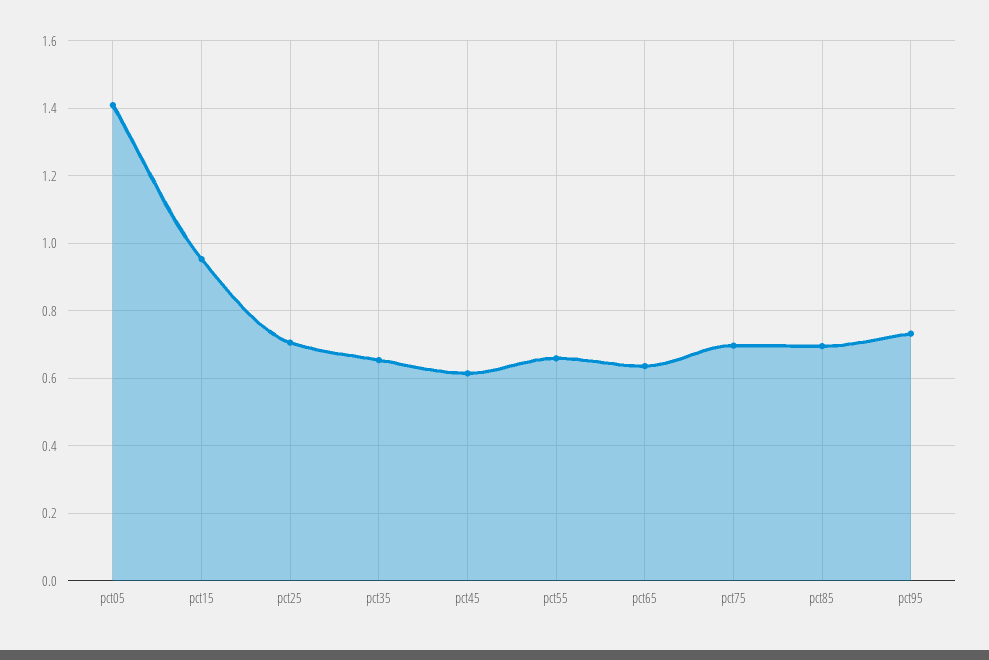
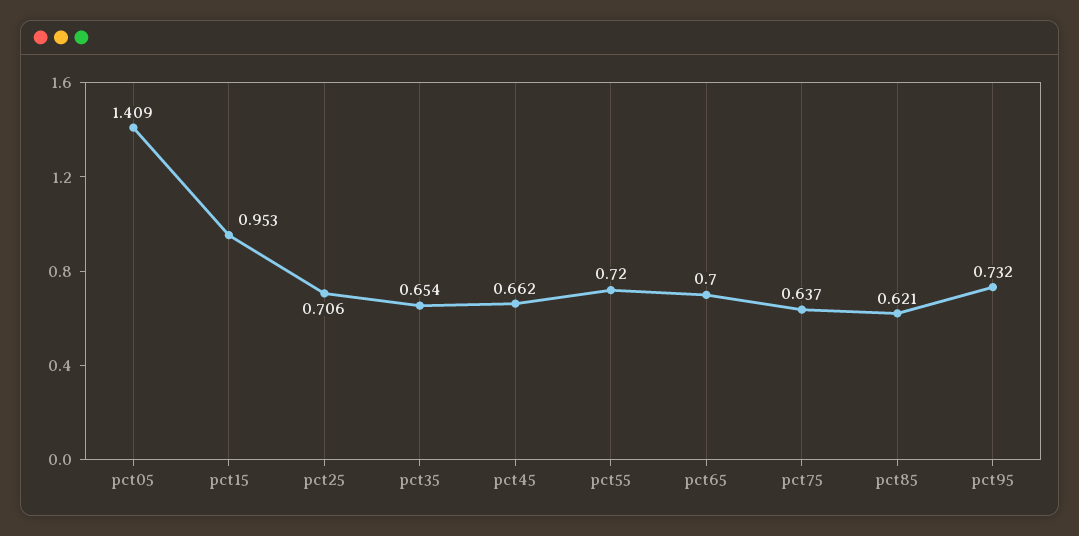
pct45: 0.62 -> 0.662
pct55: 0.66 -> 0.72
pct65: 0.64 -> 0.7
pct75: 0.7 -> 0.637
pct85: 0.7 -> 0.621

